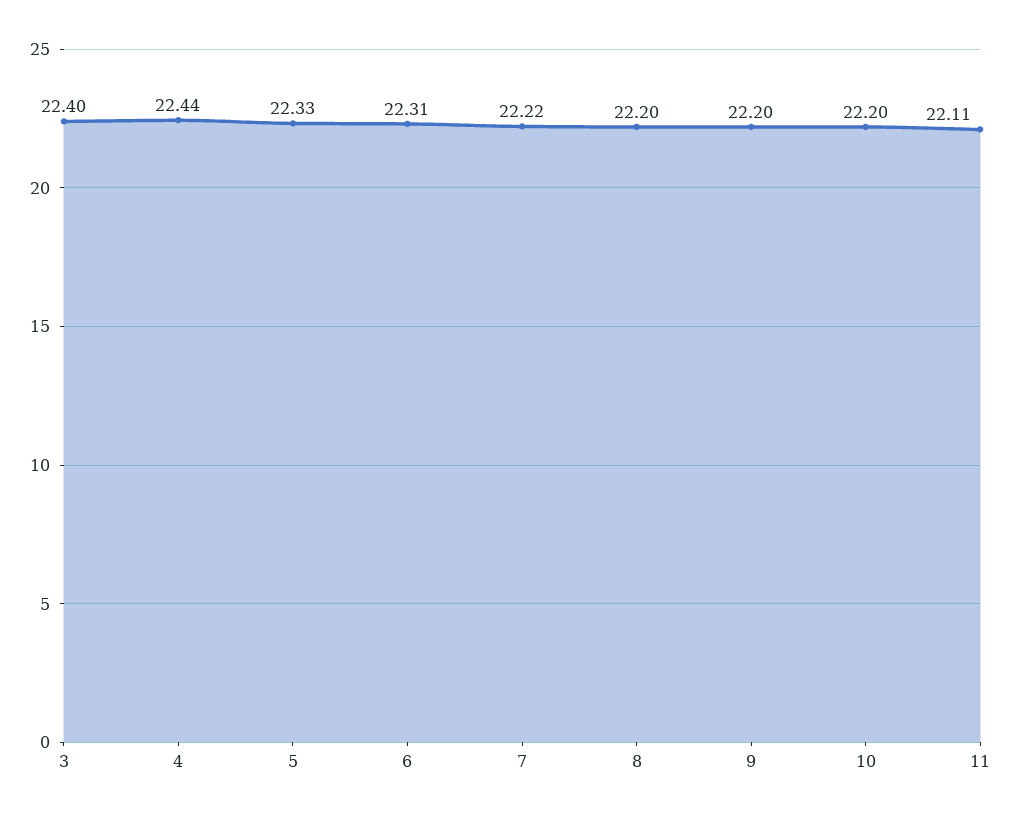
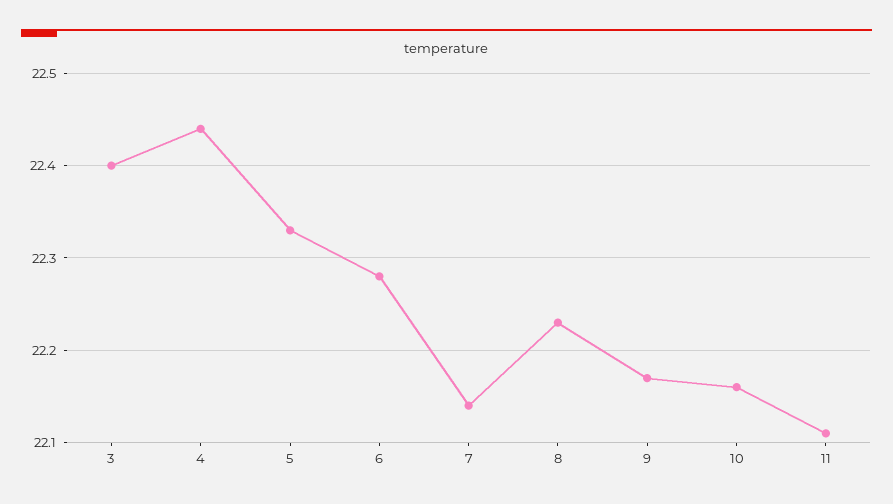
6: 22.31 -> 22.28
7: 22.22 -> 22.14
8: 22.2 -> 22.23
9: 22.2 -> 22.17
10: 22.2 -> 22.16

